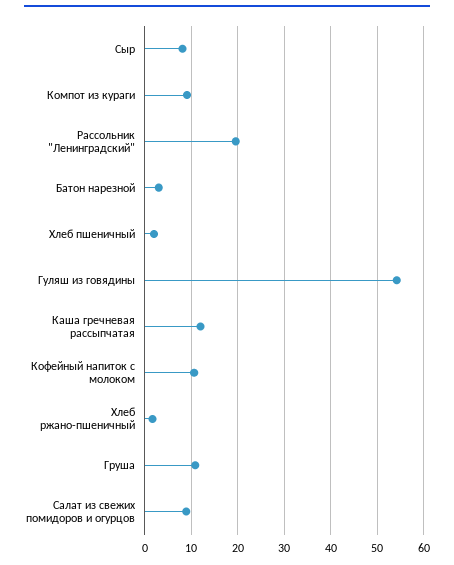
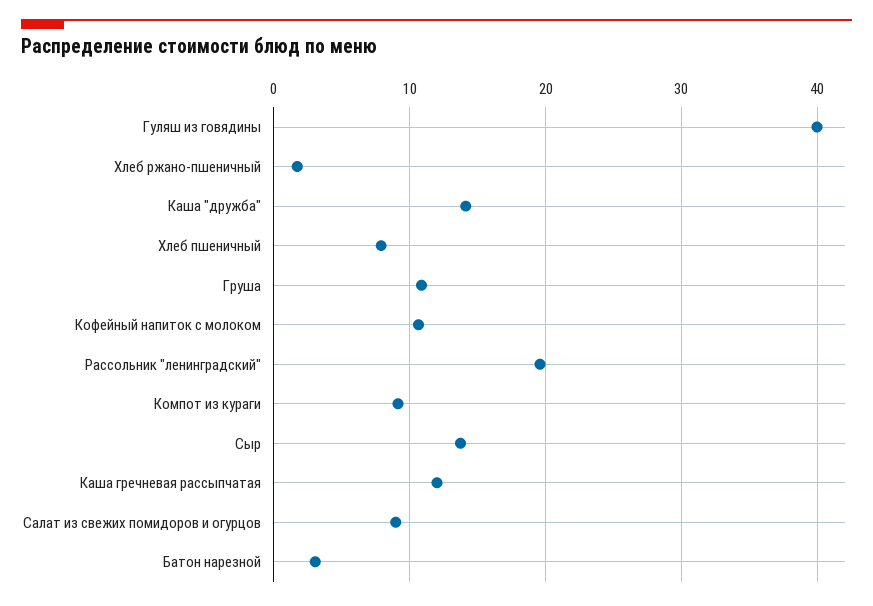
Сыр: 8 -> 14
Хлеб пшеничный: 2 -> 8
Гуляш из говядины: 54 -> 40
Каша "дружба": none -> 14

